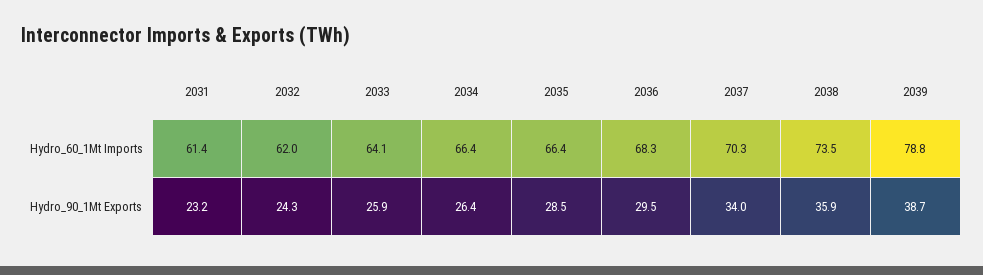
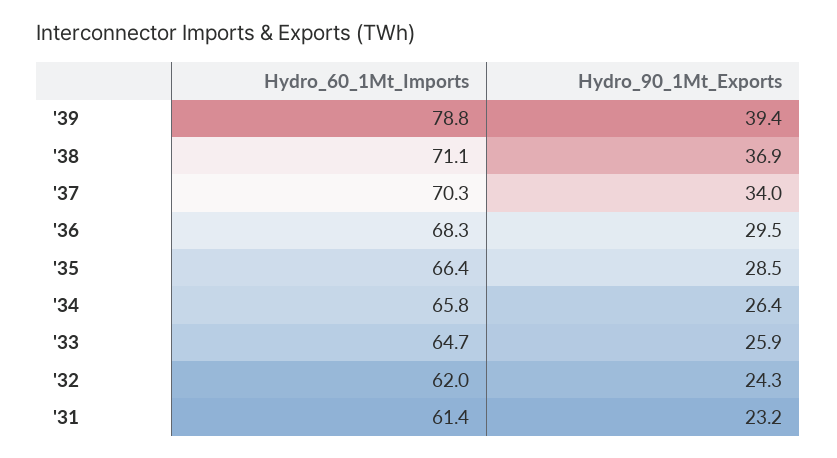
2033, Hydro_60_1Mt Imports: 64.1 -> 64.7
2034, Hydro_60_1Mt Imports: 66.4 -> 65.8
2038, Hydro_60_1Mt Imports: 73.5 -> 71.1
2038, Hydro_90_1Mt Exports: 35.9 -> 36.9
2039, Hydro_90_1Mt Exports: 38.7 -> 39.4

